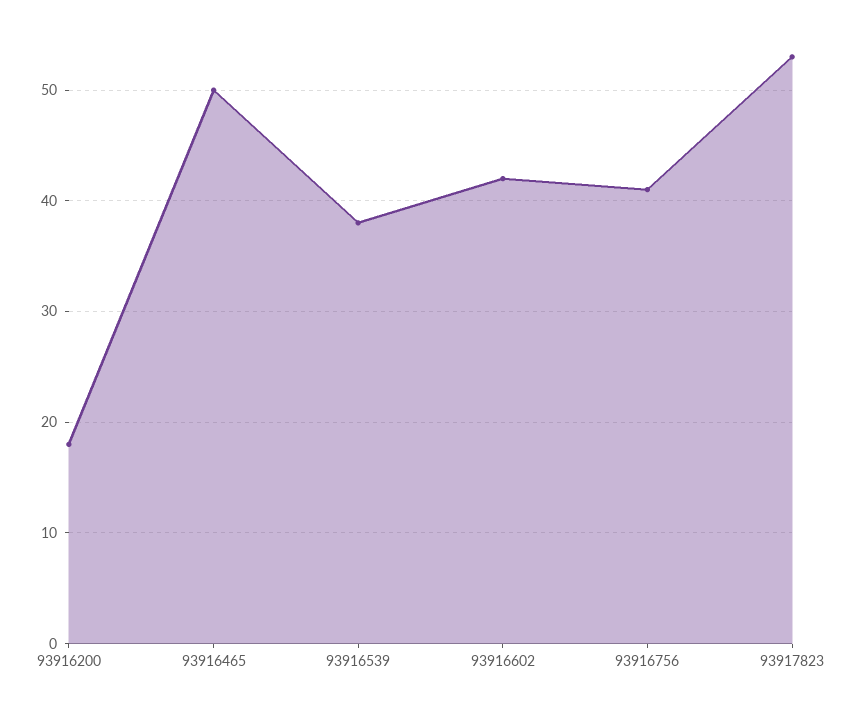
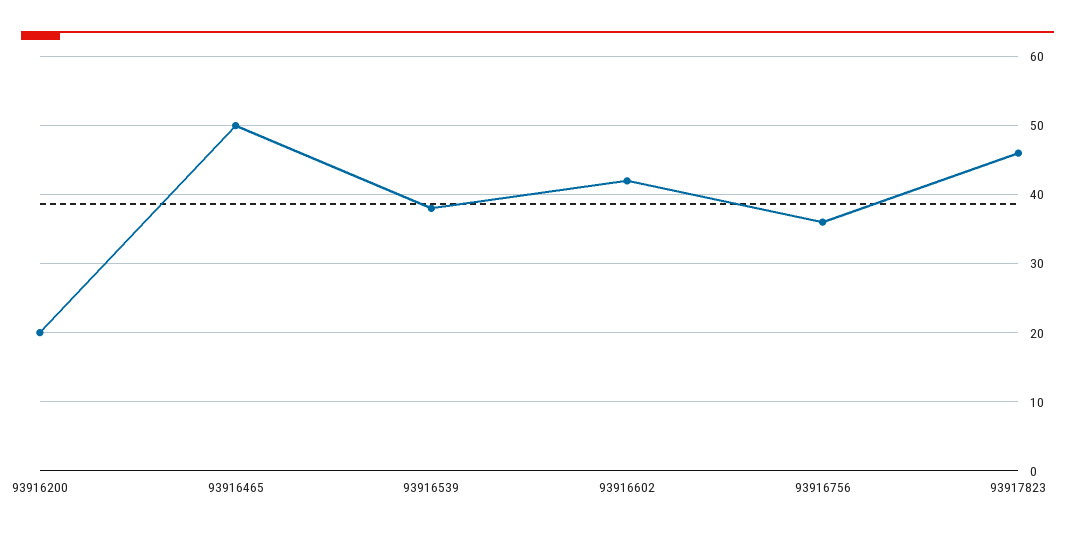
93916200: 18 -> 20
93916756: 41 -> 36
93917823: 53 -> 46

